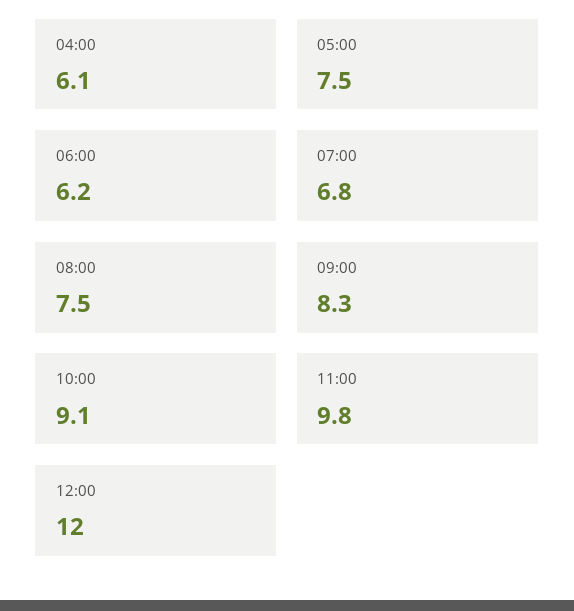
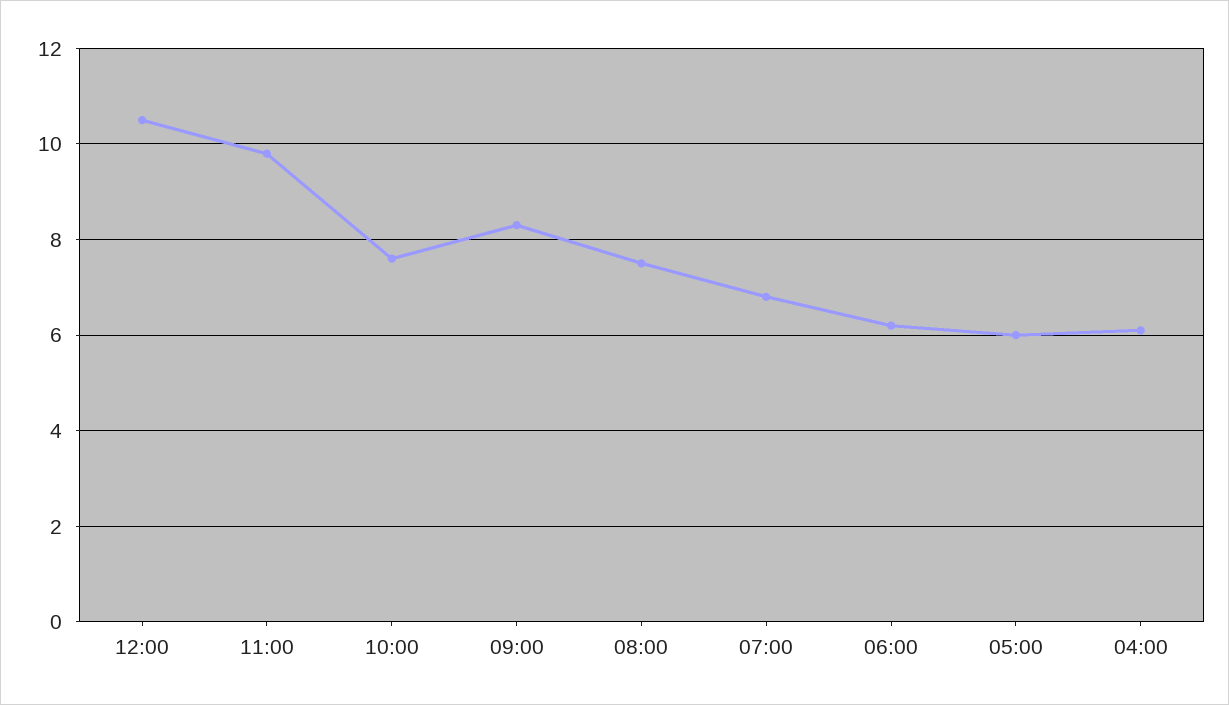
05:00: 7.5 -> 6
10:00: 9.1 -> 7.5
12:00: 12 -> 10.5

